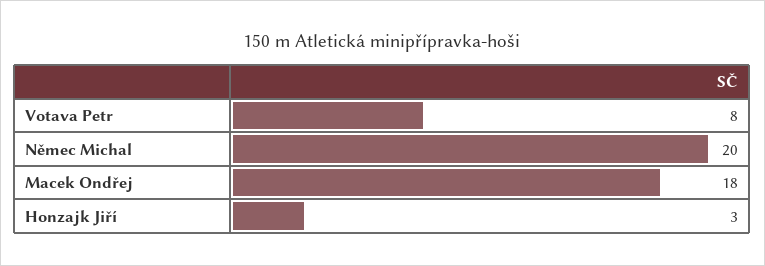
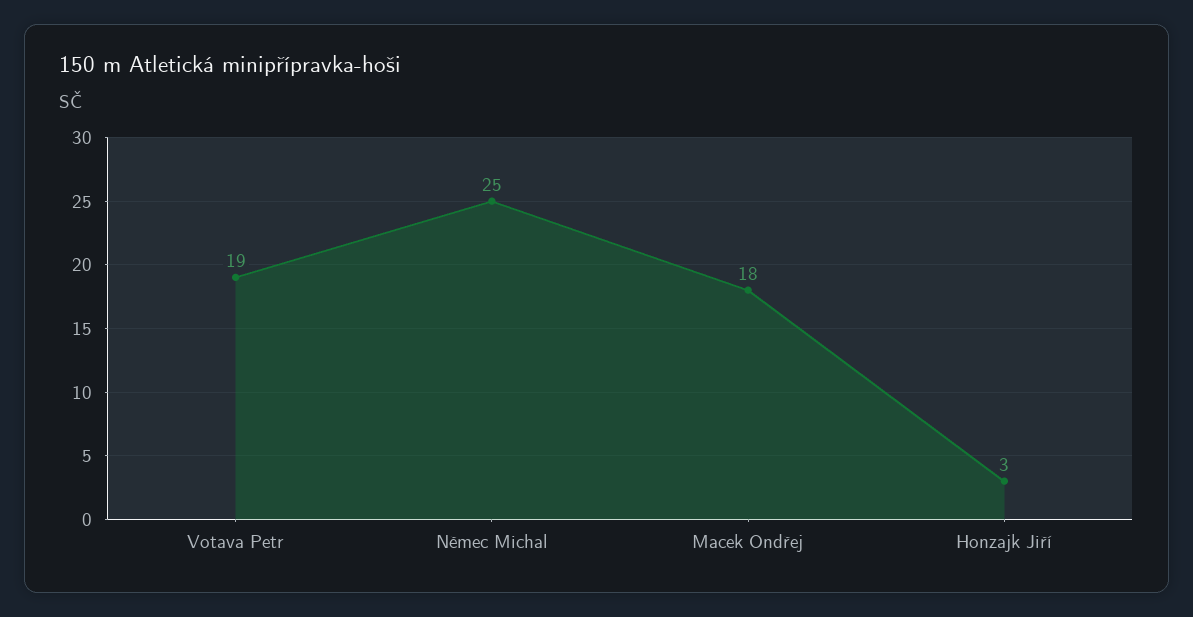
Votava Petr: 8 -> 19
Němec Michal: 20 -> 25

